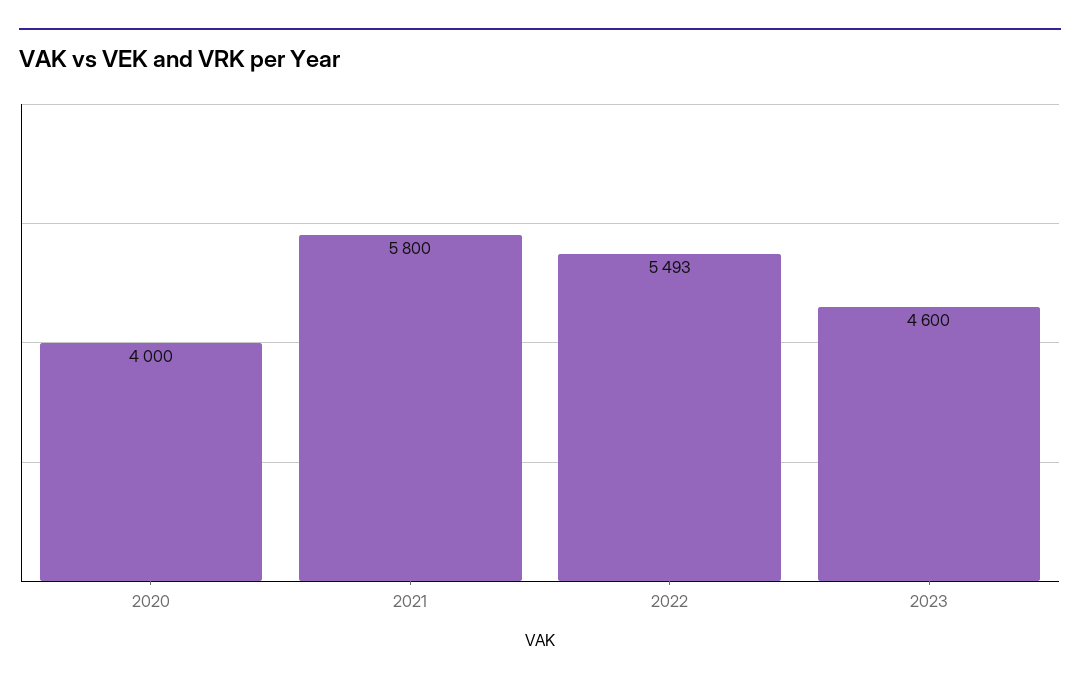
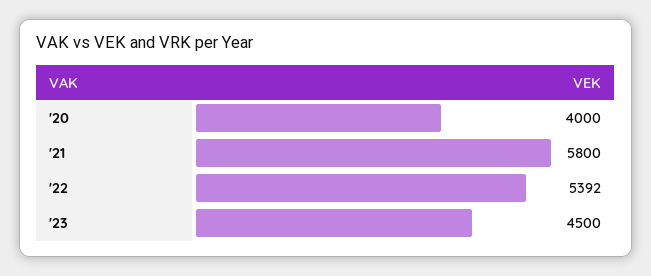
2022: 5493 -> 5392
2023: 4600 -> 4500

